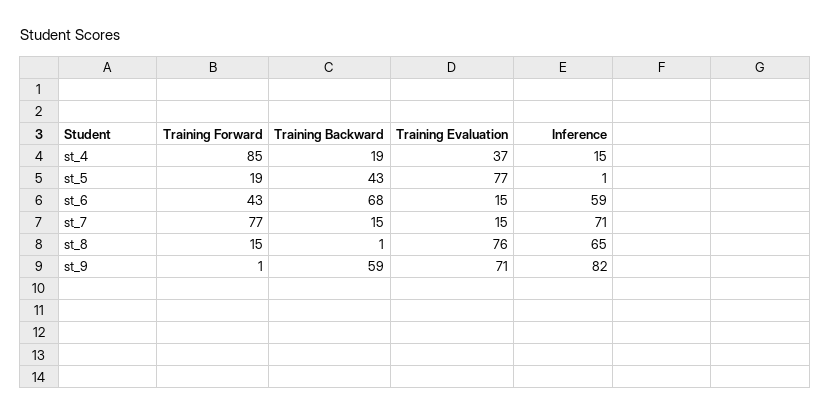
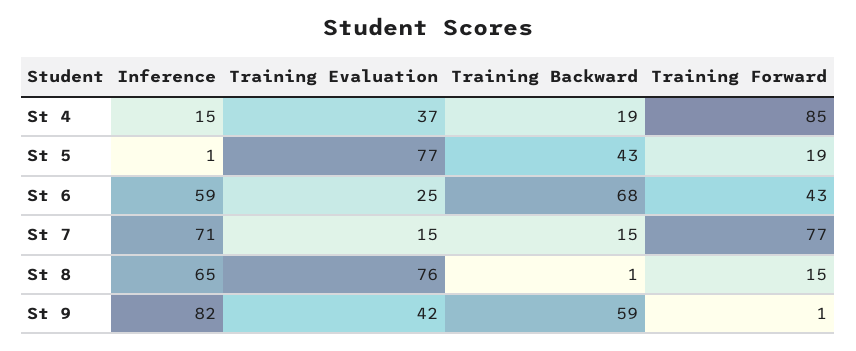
Training Evaluation, st_6: 15 -> 25
Training Evaluation, st_9: 71 -> 42

